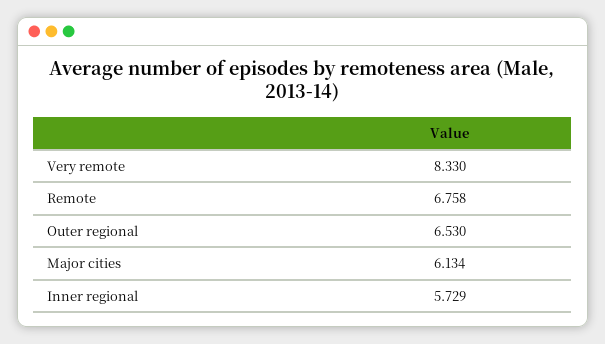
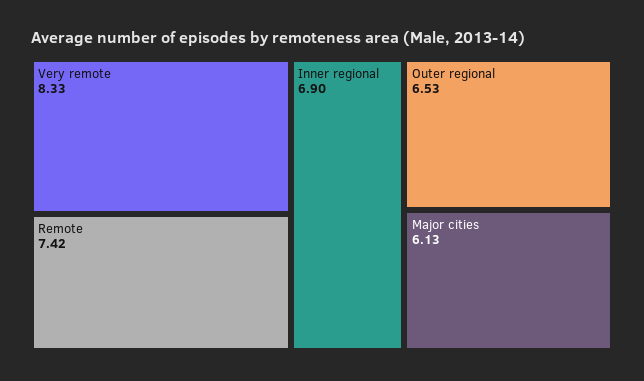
Remote: 6.758 -> 7.42
Inner regional: 5.729 -> 6.9

